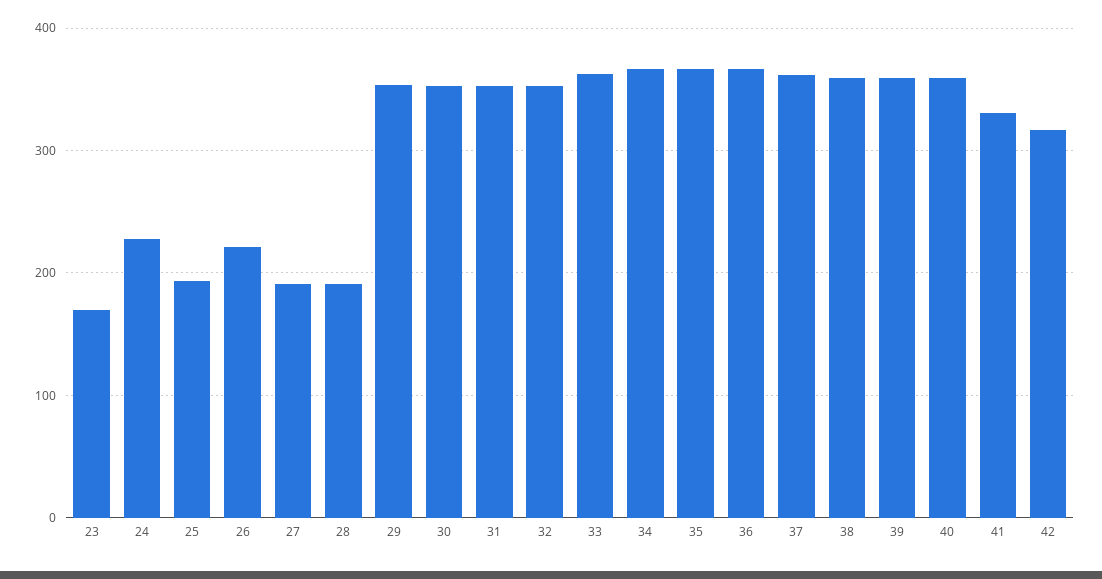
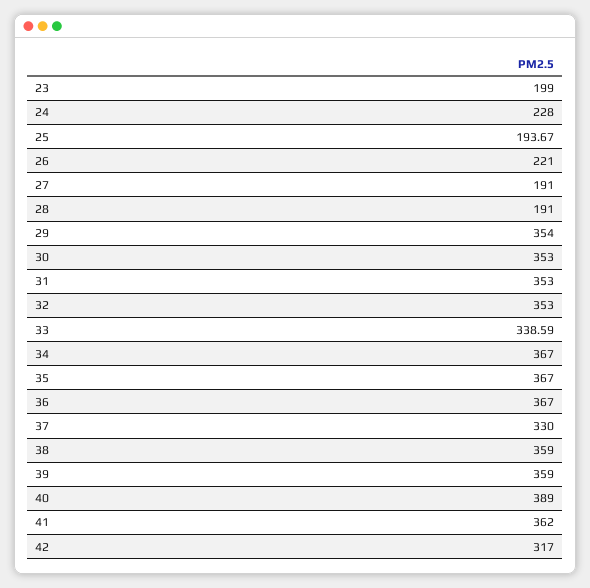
23: 170 -> 199
33: 360 -> 338.59
37: 360 -> 330
40: 360 -> 389
41: 330 -> 362

